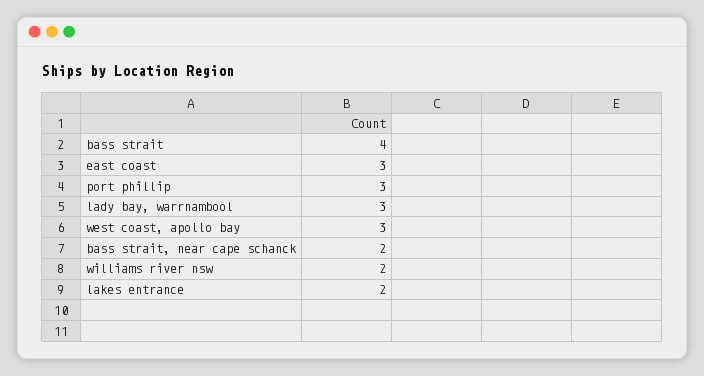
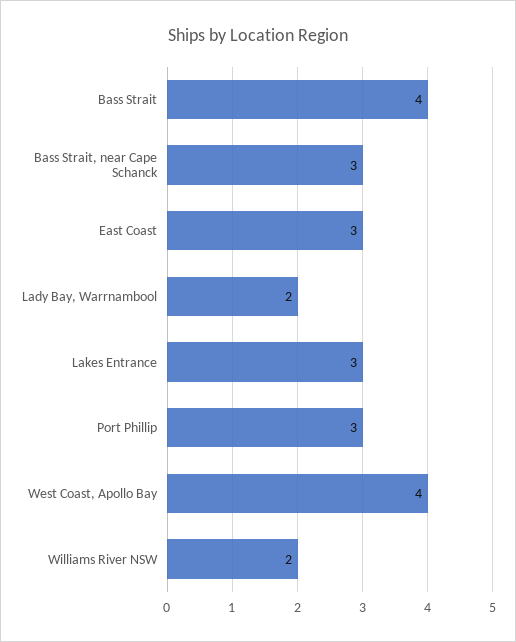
lady bay, warrnambool: 3 -> 2
west coast, apollo bay: 3 -> 4
bass strait, near cape schanck: 2 -> 3
lakes entrance: 2 -> 3

